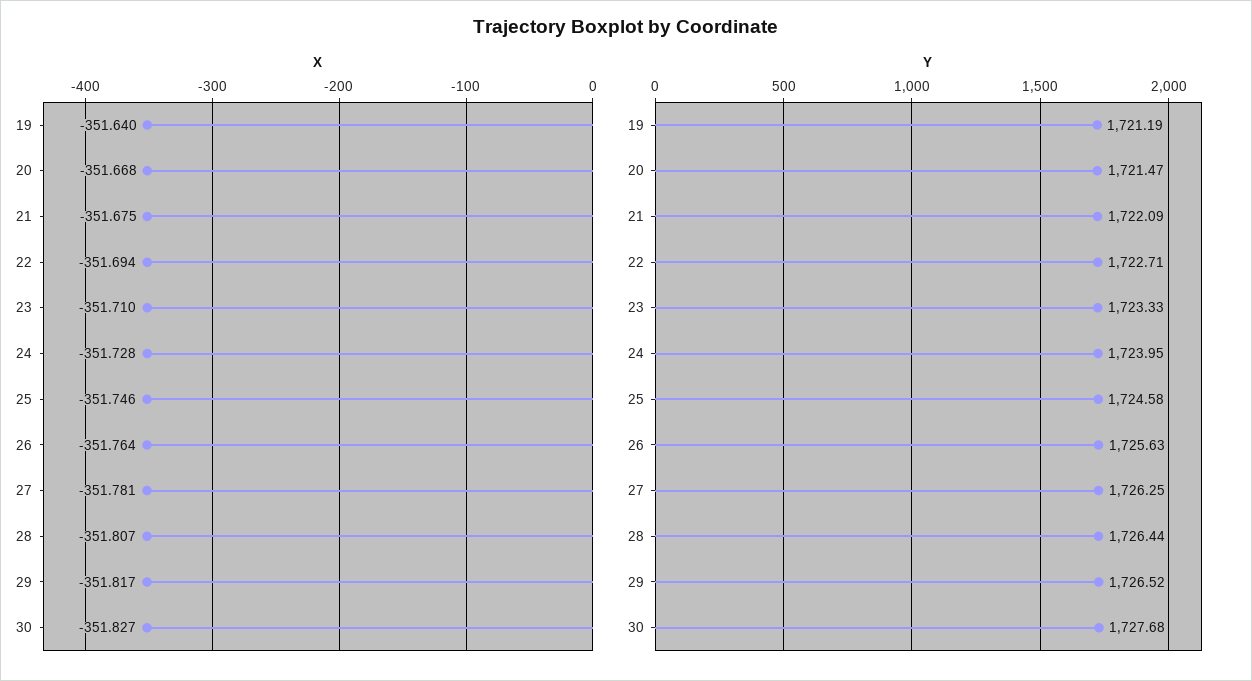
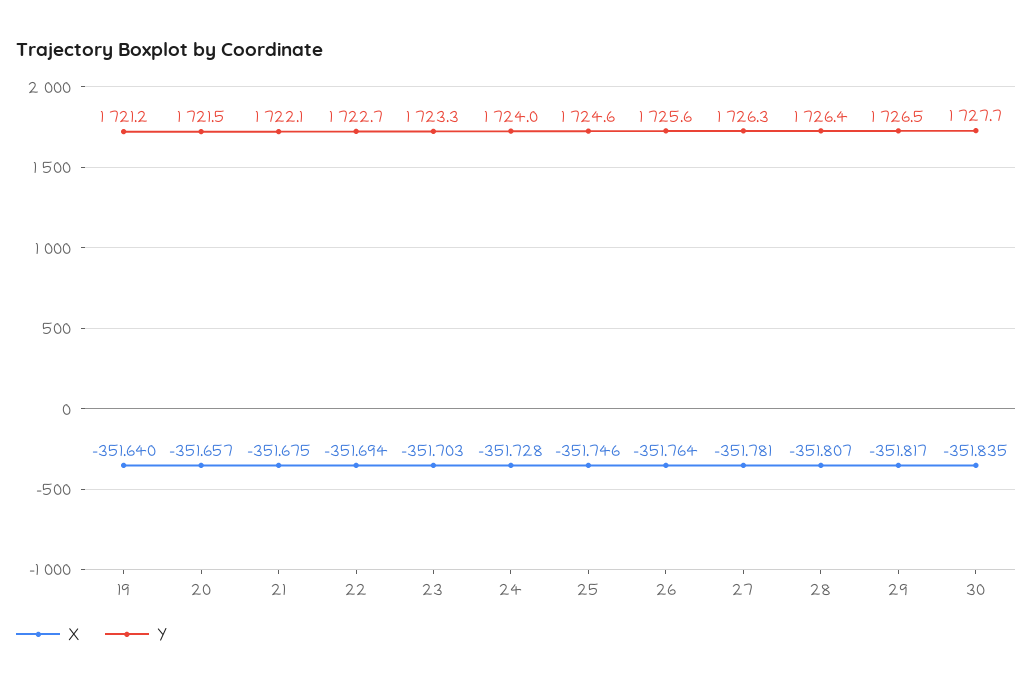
X, 20: -351.668 -> -351.657
X, 23: -351.71 -> -351.703
X, 30: -351.827 -> -351.835

